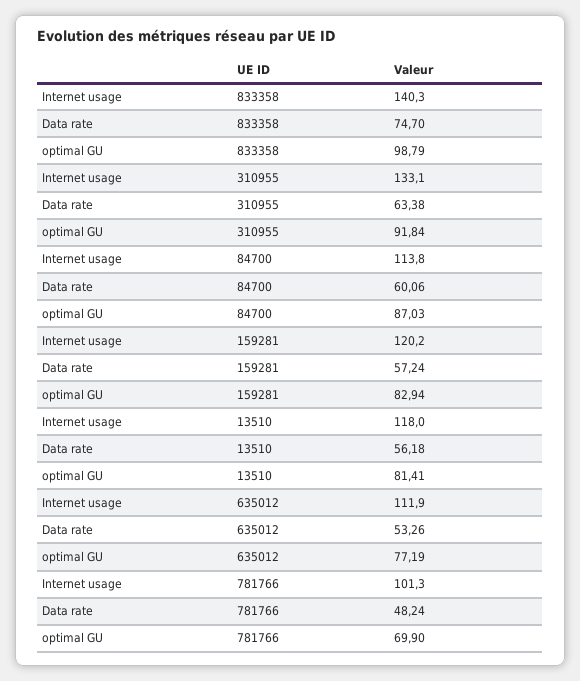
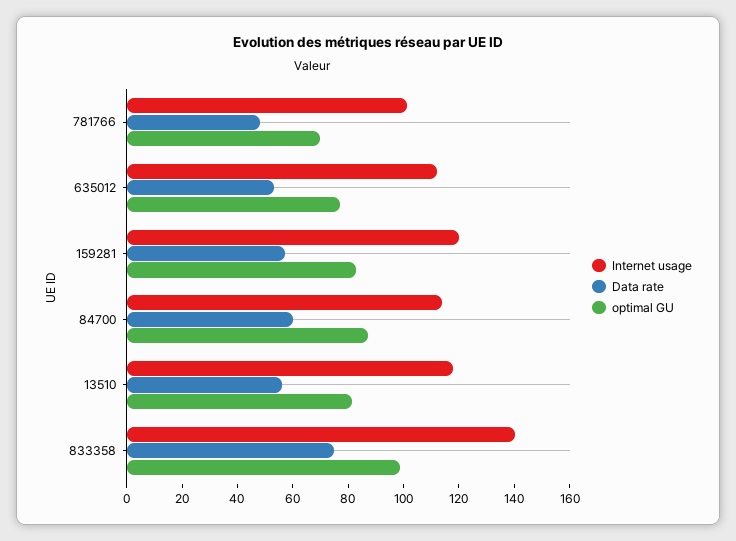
Internet usage, 310955: 133.1 -> none
Data rate, 310955: 63.38 -> none
optimal GU, 310955: 91.84 -> none

